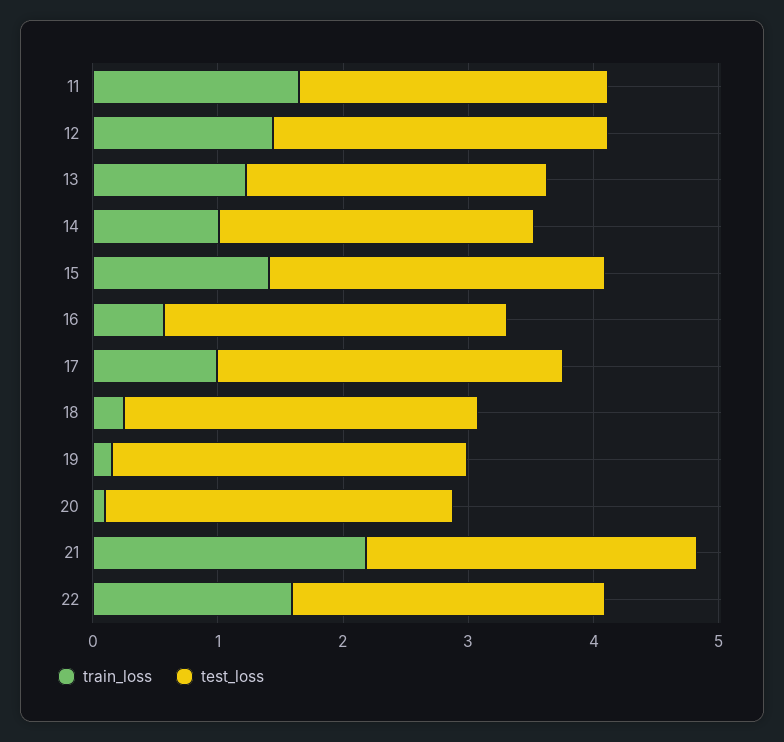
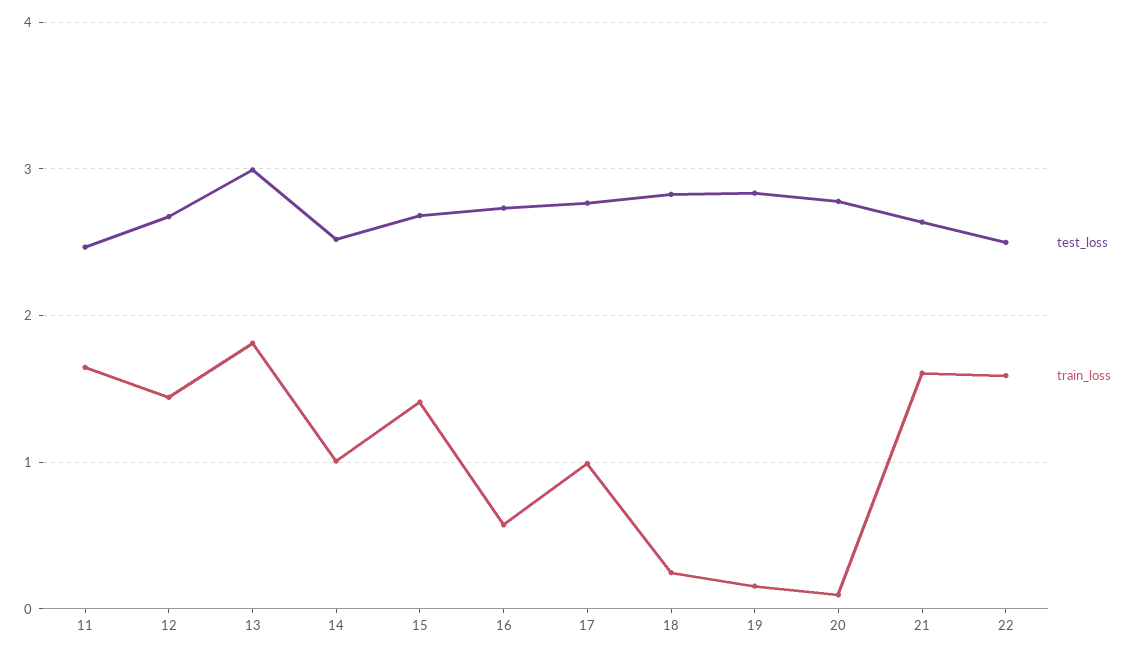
train_loss, 13: 1.2 -> 1.8
test_loss, 13: 2.4 -> 3
train_loss, 21: 2.2 -> 1.6

